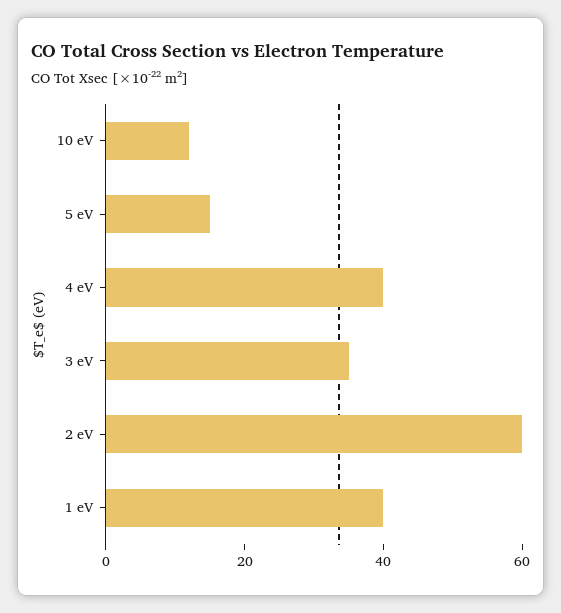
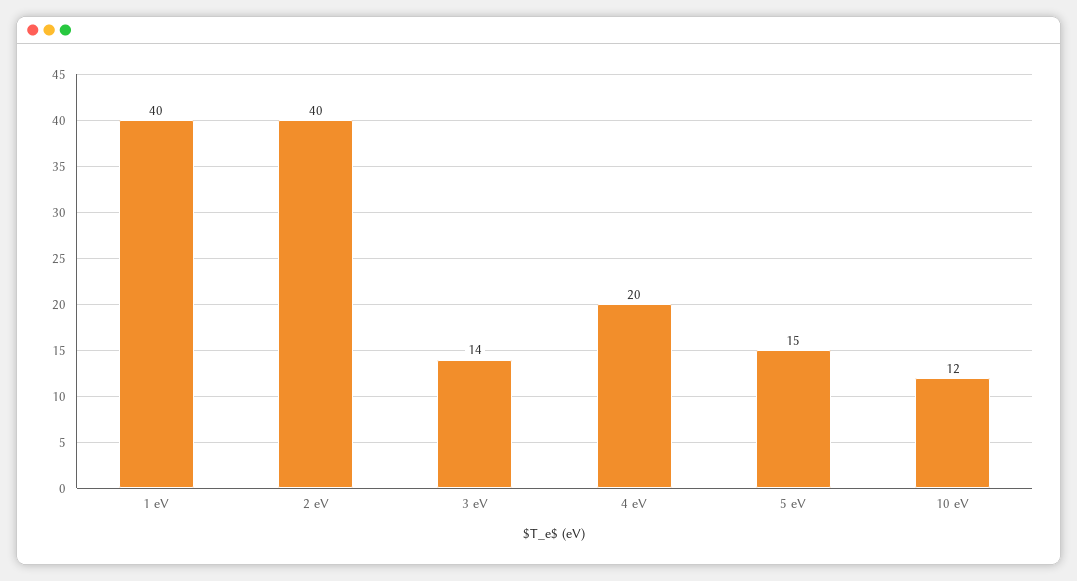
4 eV: 40 -> 20
3 eV: 35 -> 14
2 eV: 60 -> 40

